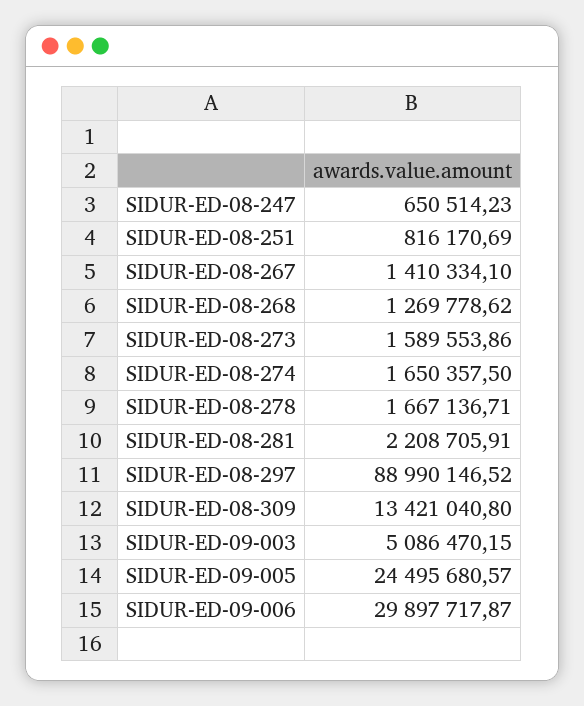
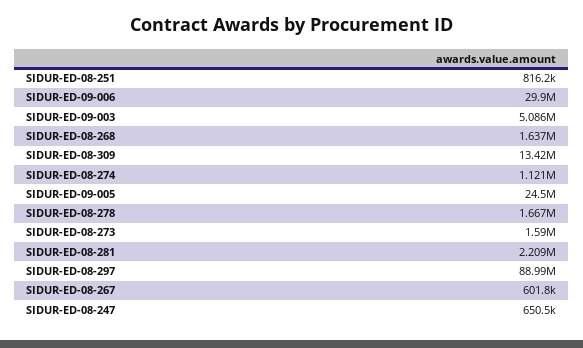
SIDUR-ED-08-267: 1410334.1 -> 601800
SIDUR-ED-08-268: 1269778.62 -> 1637000
SIDUR-ED-08-274: 1650357.5 -> 1121000

